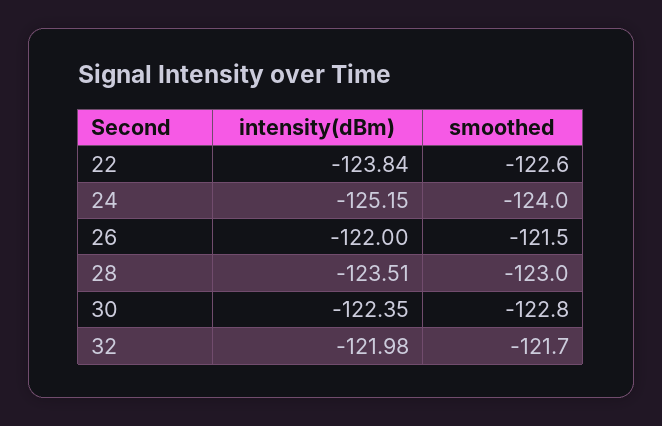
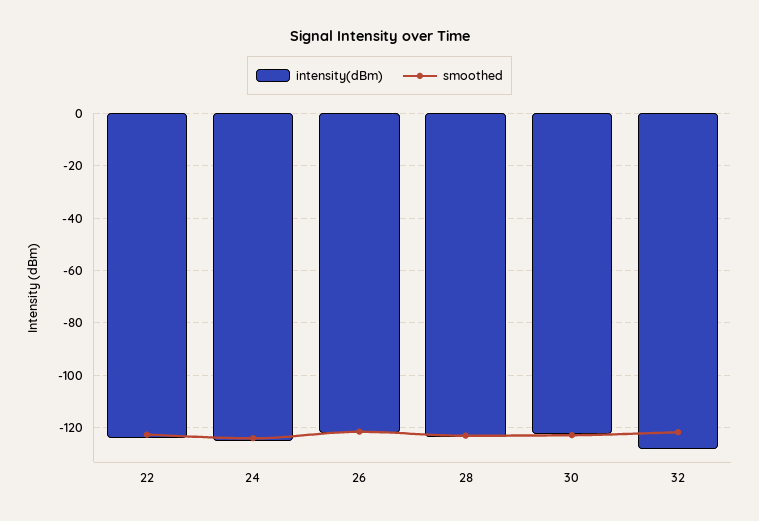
intensity(dBm), 32: -121.98 -> -127.5

